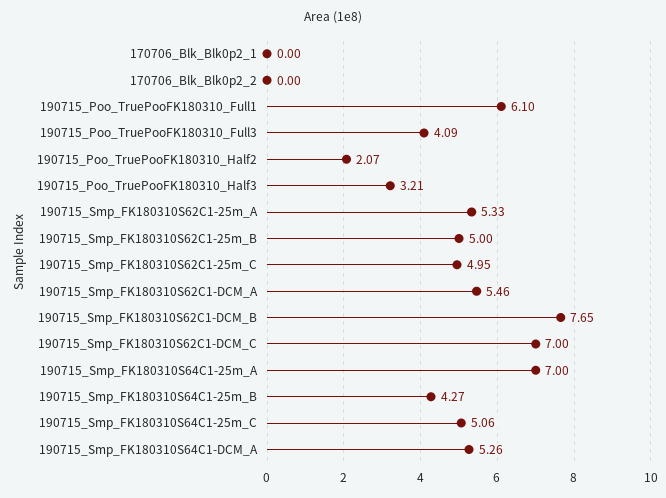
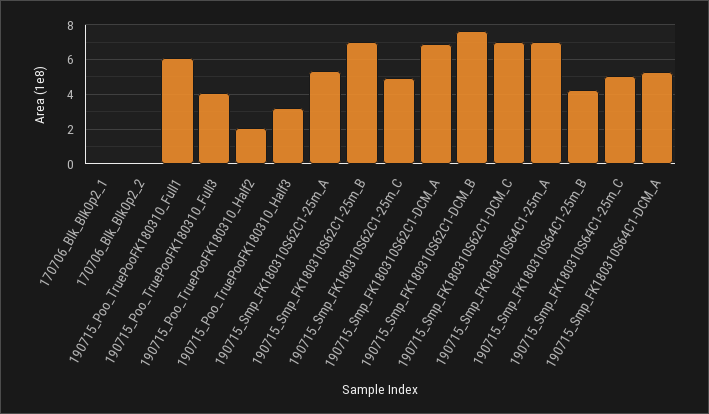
190715_Smp_FK180310S62C1-25m_B: 5 -> 7
190715_Smp_FK180310S62C1-DCM_A: 5.46 -> 7

